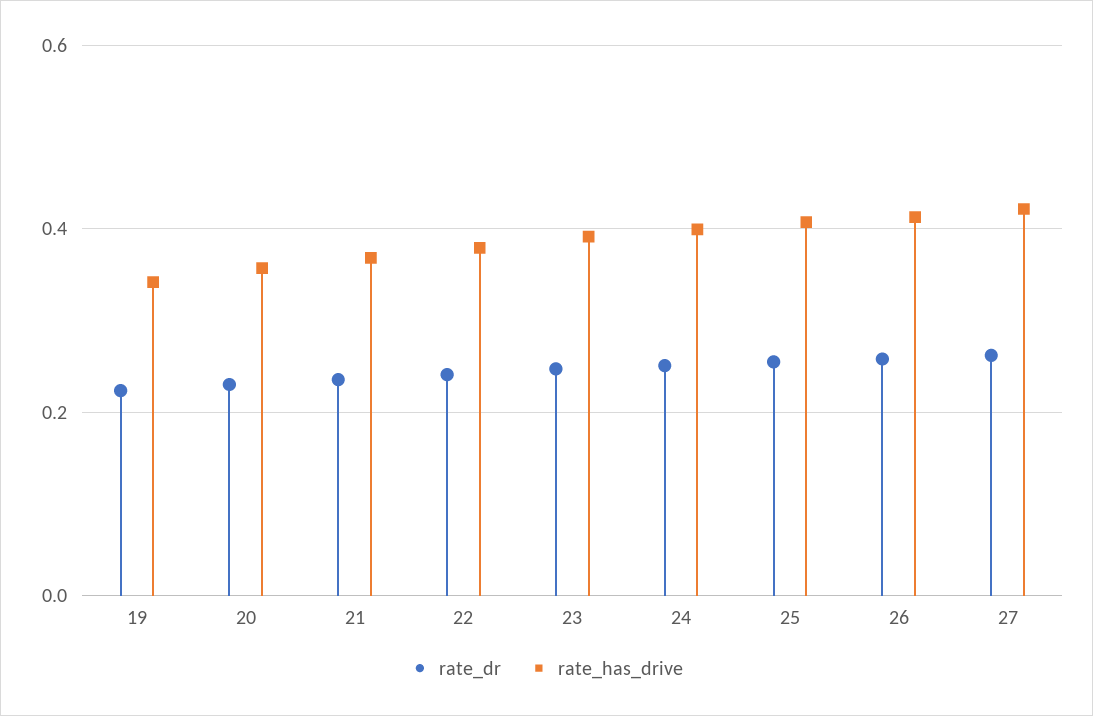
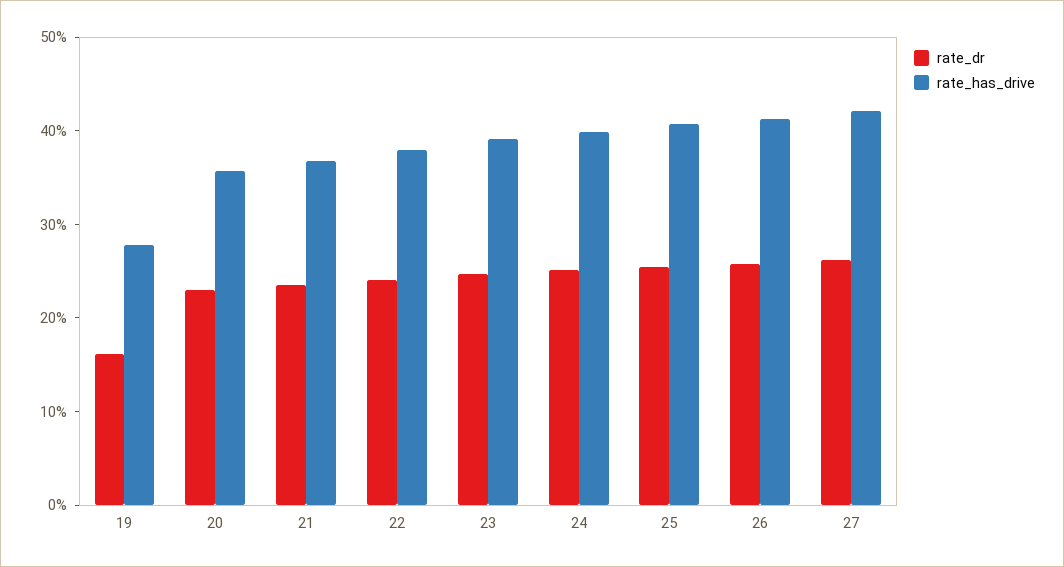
rate_dr, 19: 0.22 -> 0.16
rate_has_drive, 19: 0.34 -> 0.28

